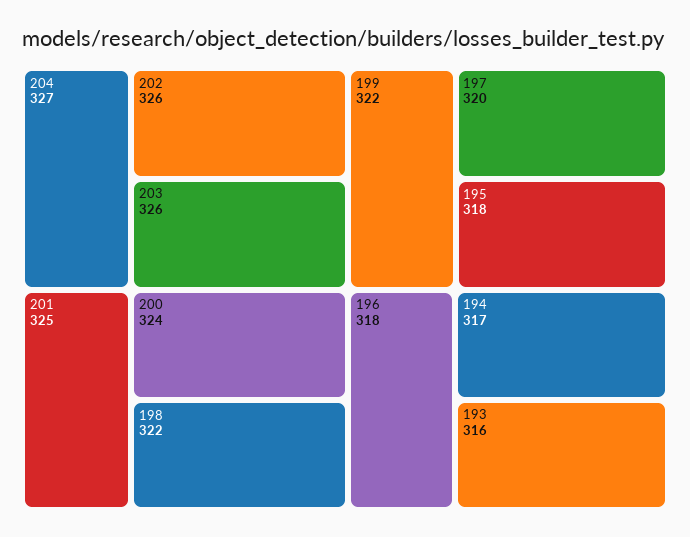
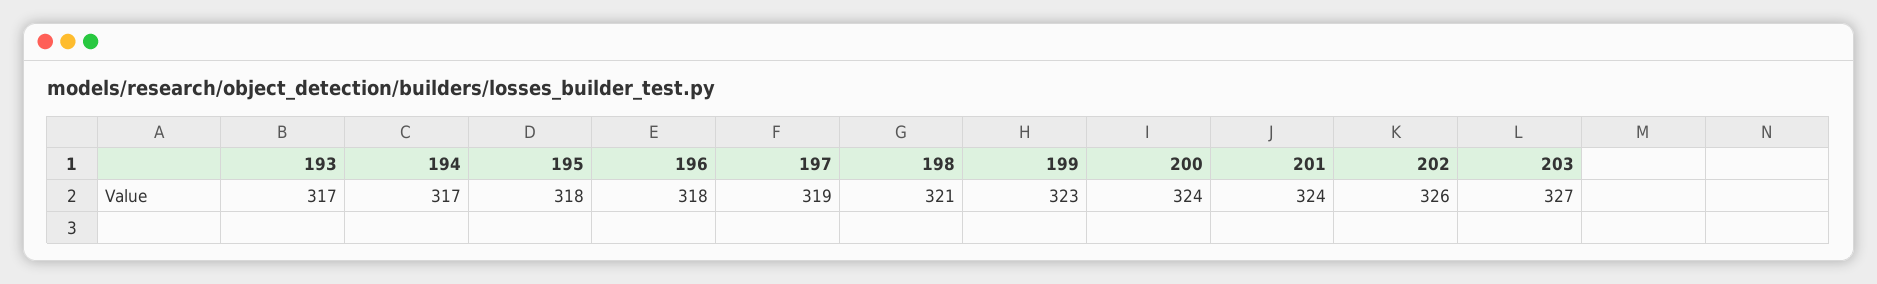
204: 327 -> none
203: 326 -> 327
201: 325 -> 324
198: 322 -> 321
199: 322 -> 323
197: 320 -> 319
193: 316 -> 317

